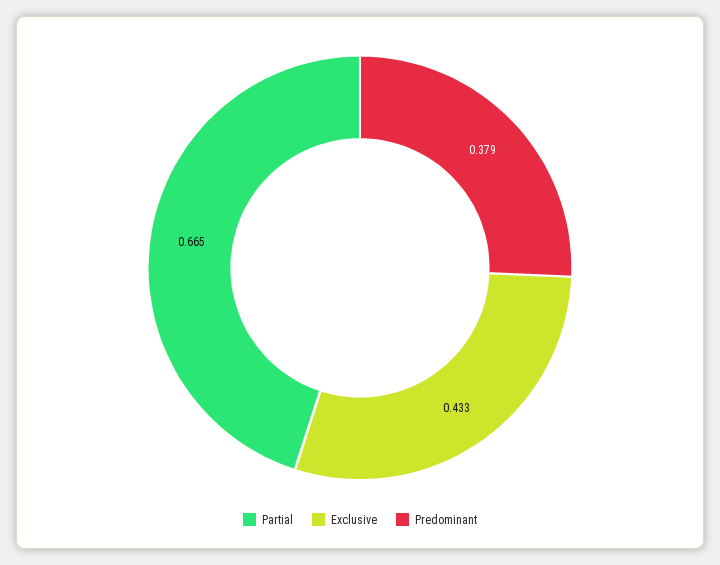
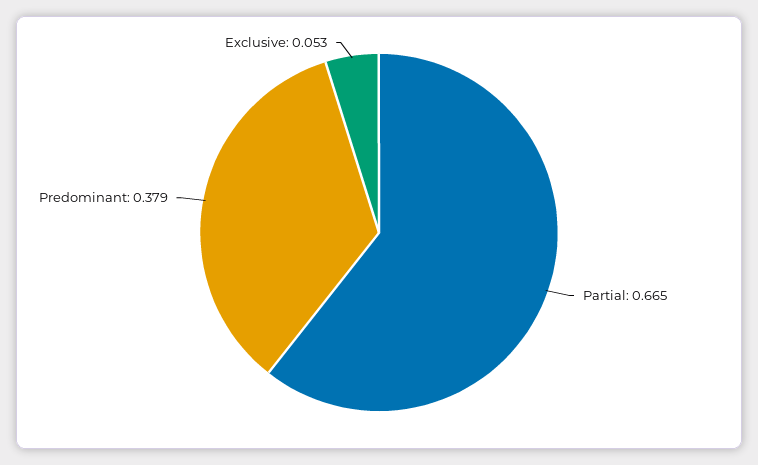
Exclusive: 0.433 -> 0.053

